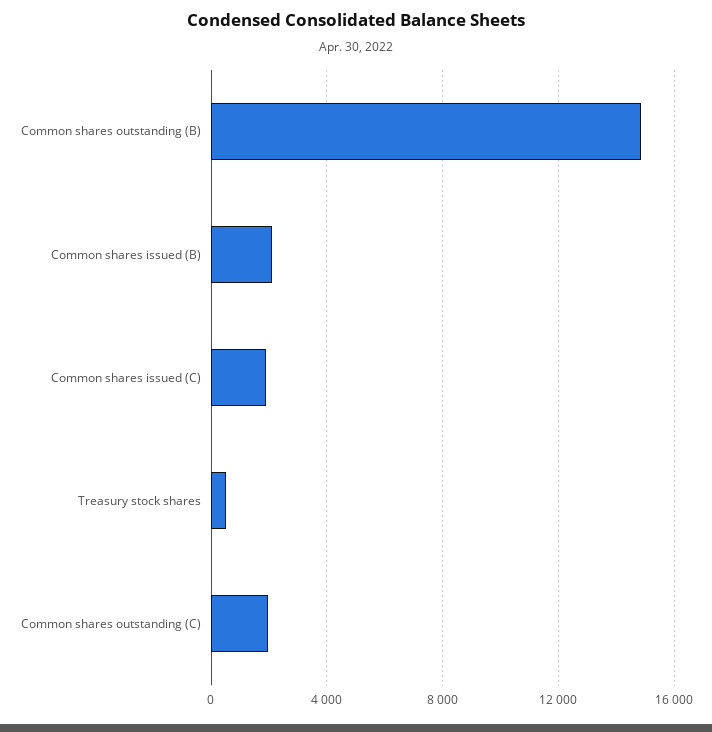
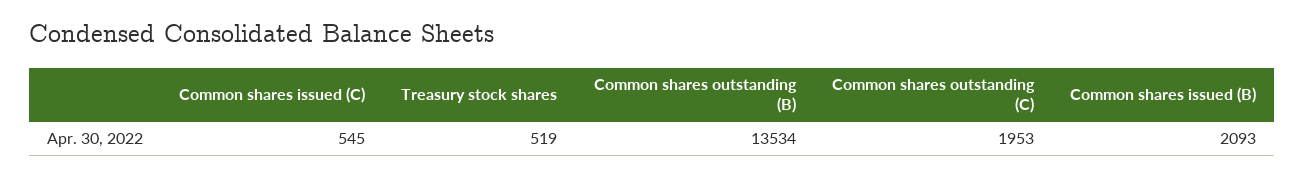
Common shares outstanding (B): 15000 -> 13534
Common shares issued (C): 2000 -> 545

